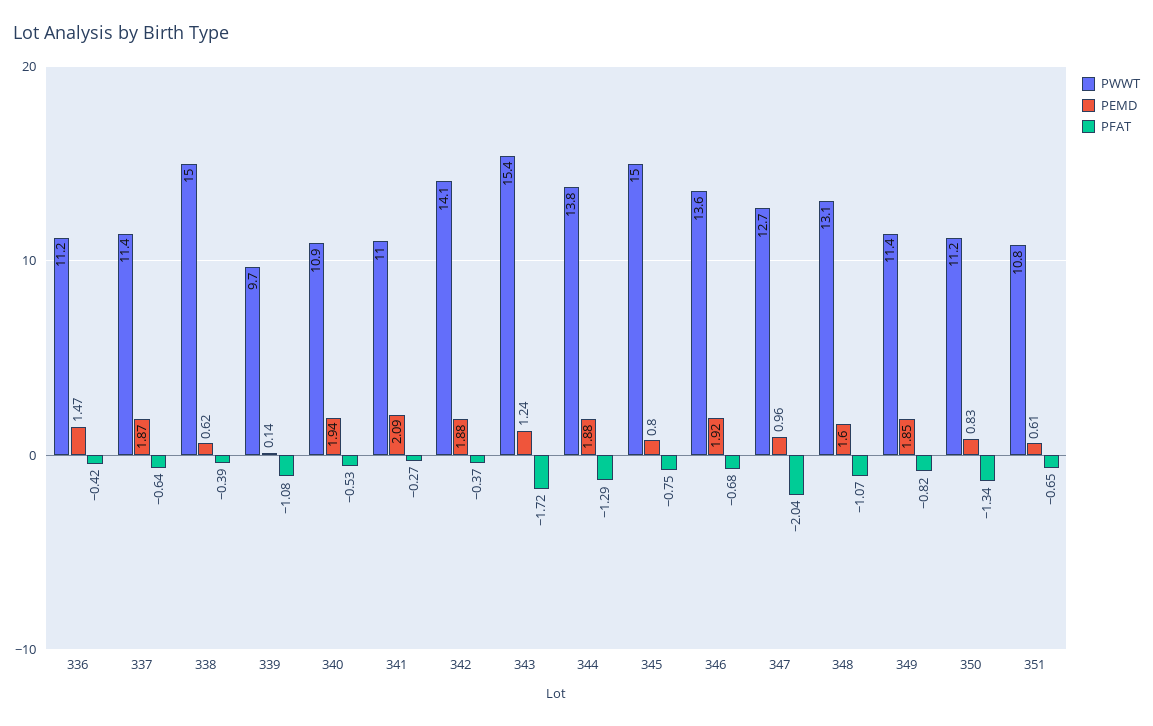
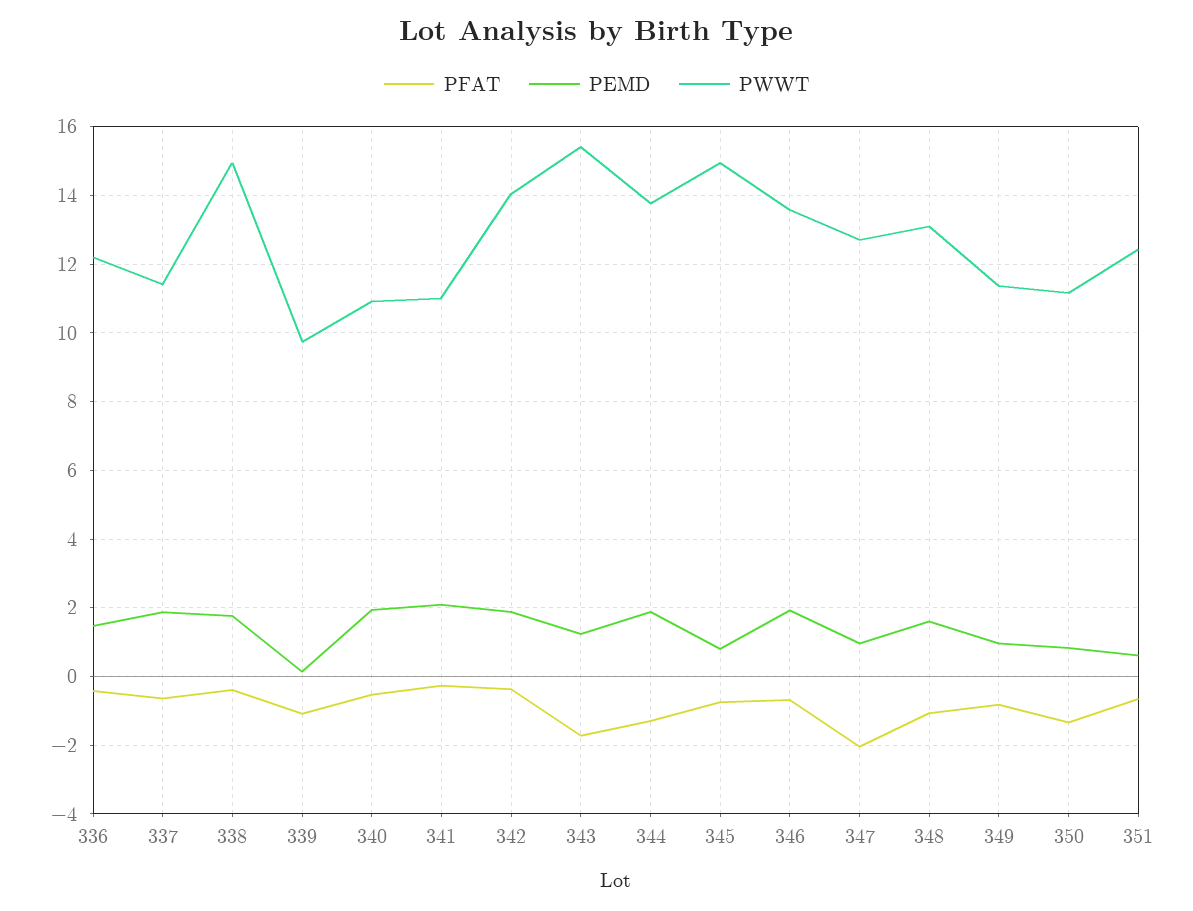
PWWT, 336: 11.2 -> 12.2
PEMD, 338: 0.62 -> 1.8
PEMD, 349: 1.85 -> 1
PWWT, 351: 10.8 -> 12.4

